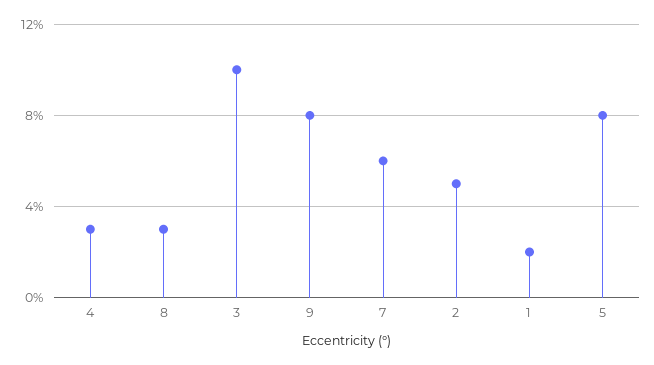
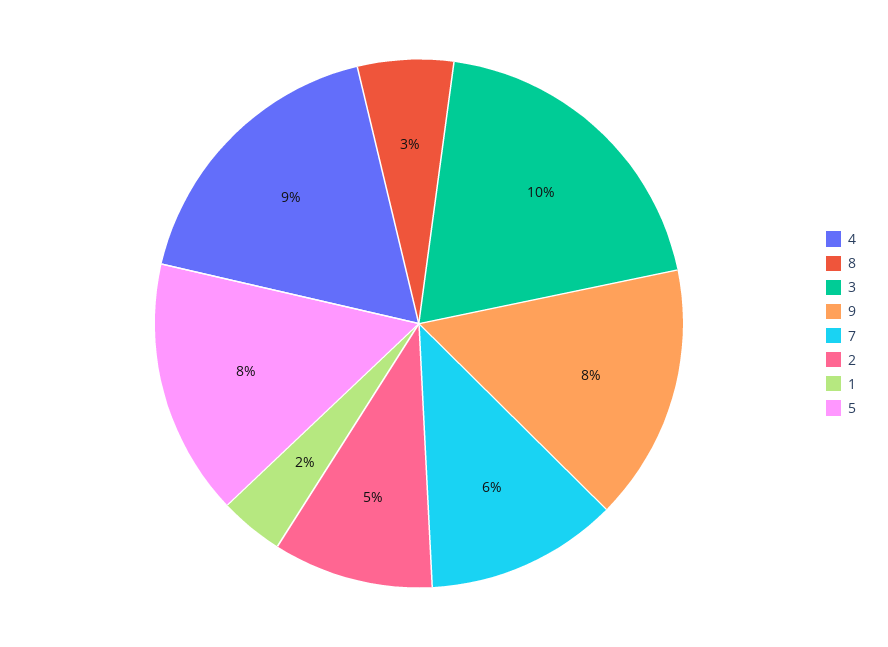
4: 3 -> 9

